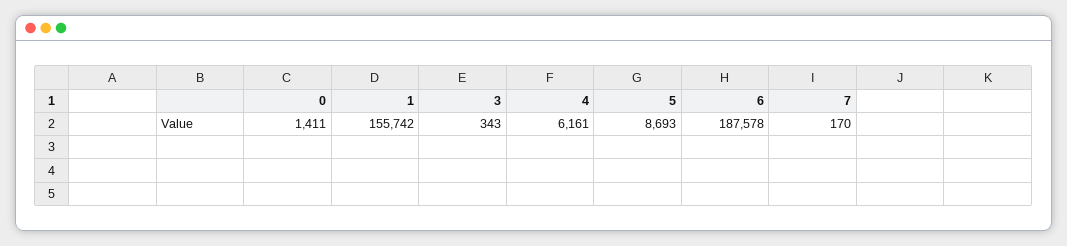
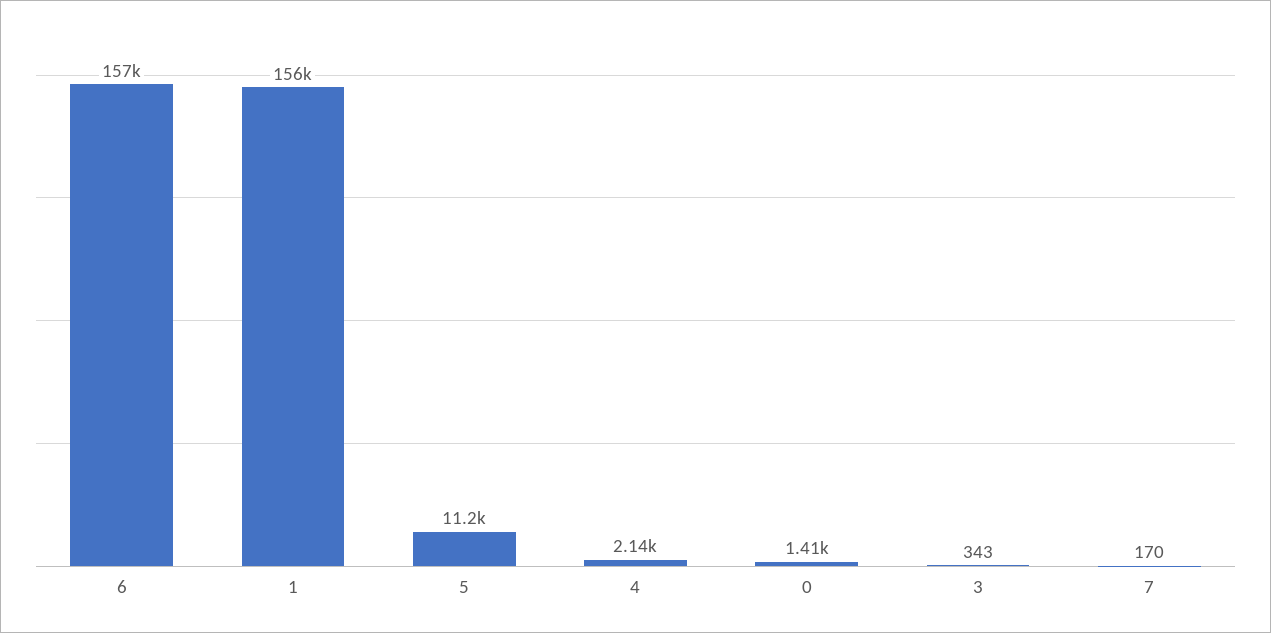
4: 6161 -> 2140
5: 8693 -> 11200
6: 187578 -> 157000

